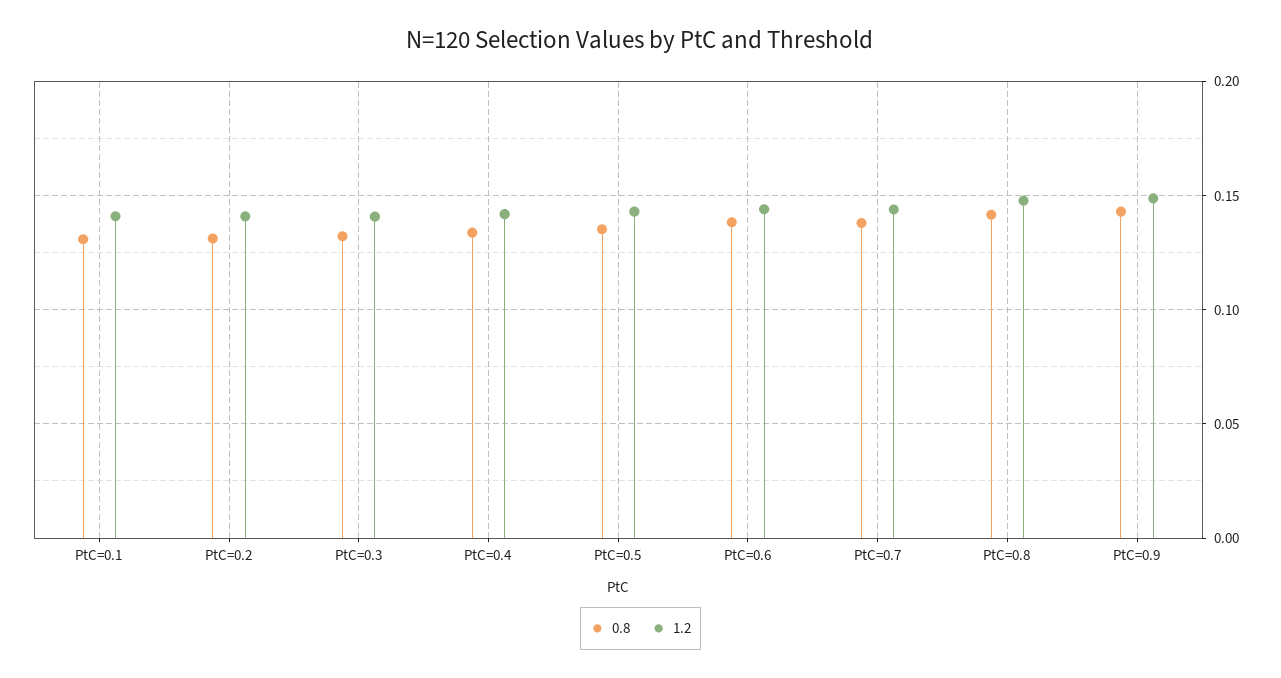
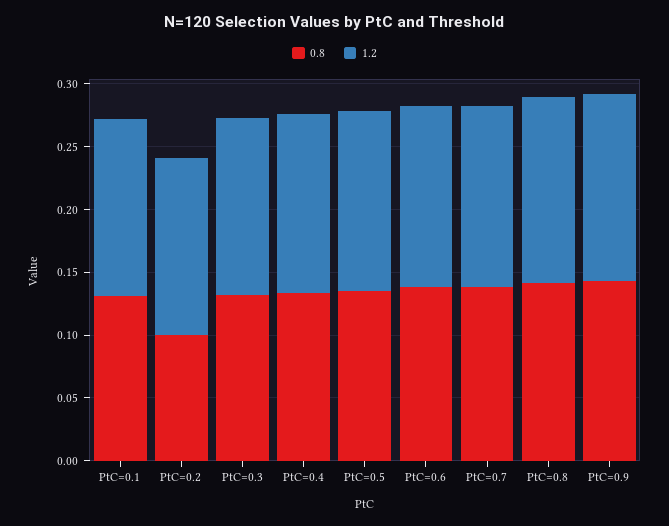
0.8, PtC=0.2: 0.13 -> 0.1

